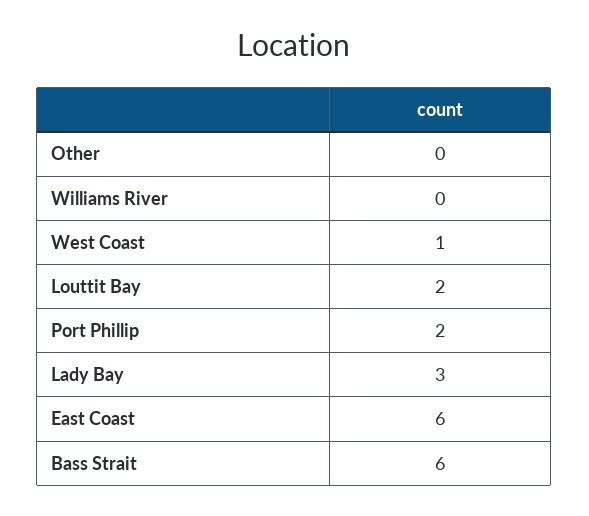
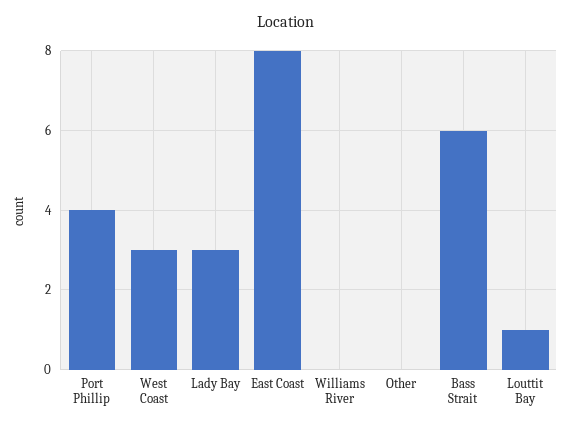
West Coast: 1 -> 3
Louttit Bay: 2 -> 1
Port Phillip: 2 -> 4
East Coast: 6 -> 8

